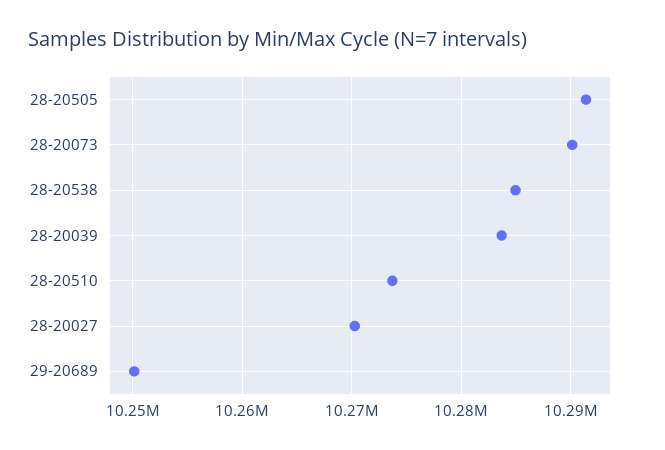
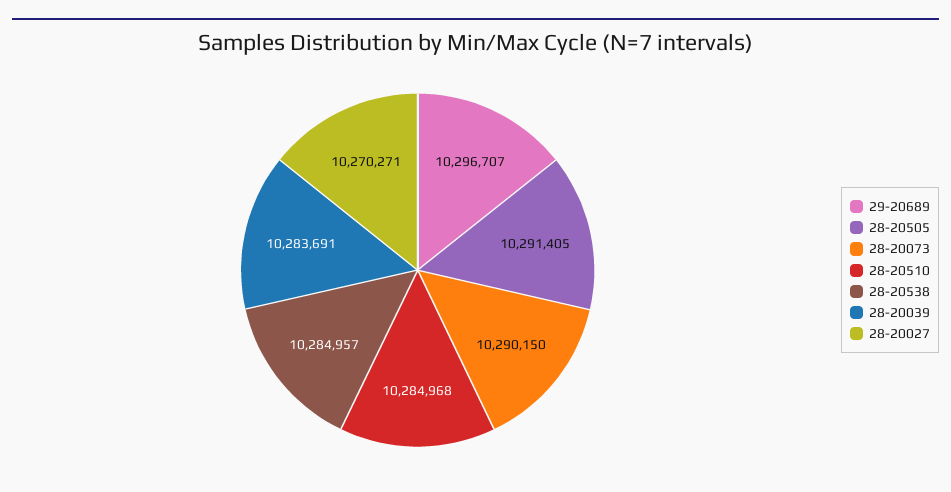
28-20510: 10274000 -> 10284968
29-20689: 10250000 -> 10296707

